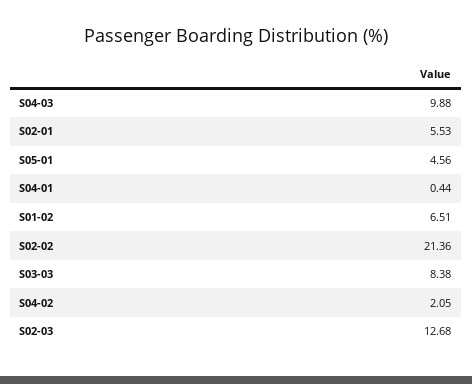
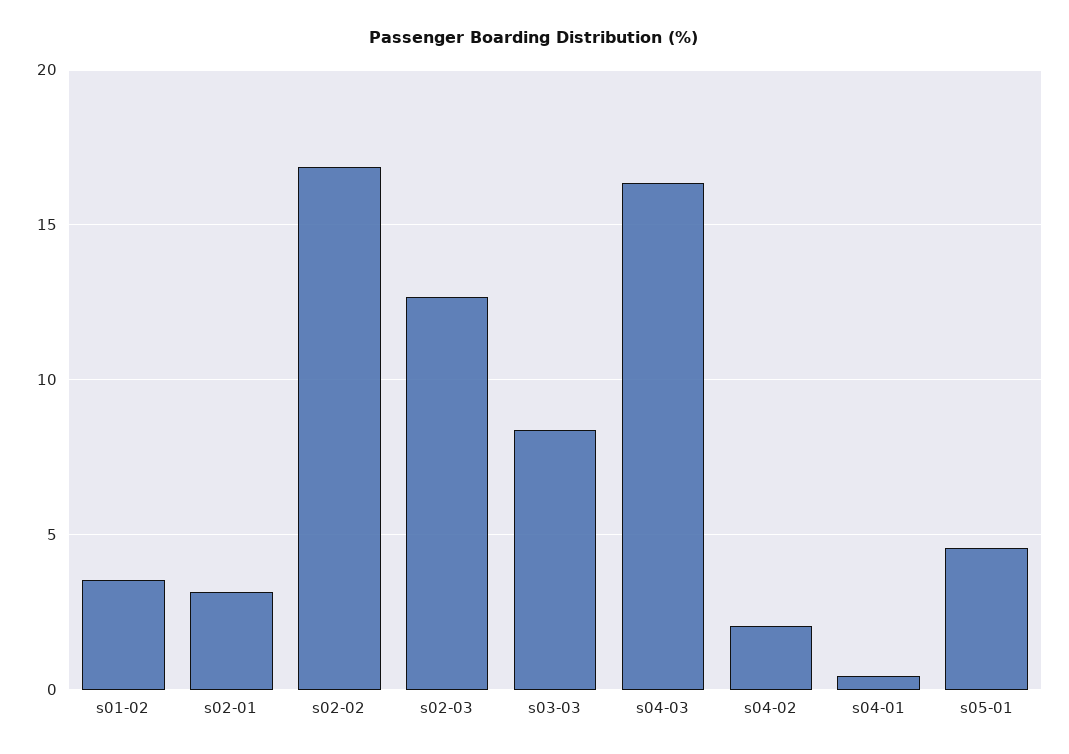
S04-03: 9.88 -> 16.5
S02-01: 5.53 -> 3
S01-02: 6.51 -> 3.5
S02-02: 21.36 -> 17

